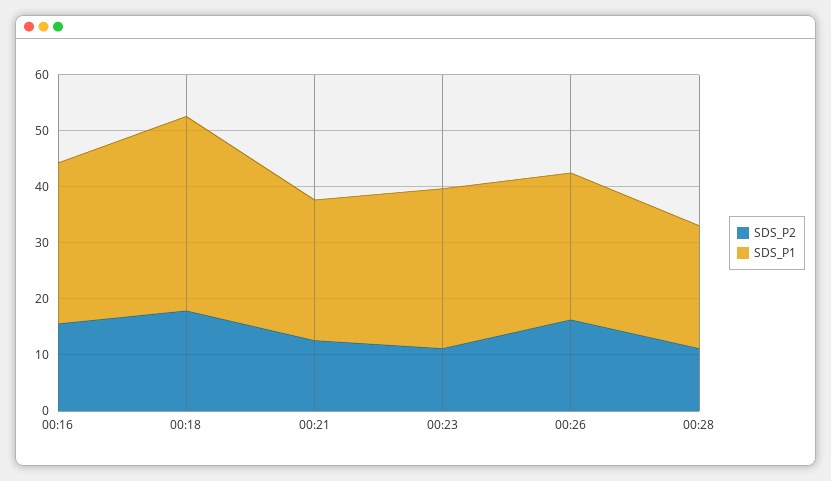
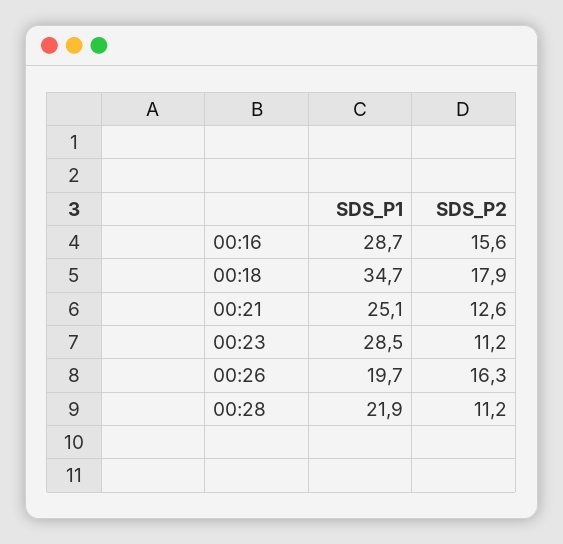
SDS_P1, 00:26: 26 -> 19.7

